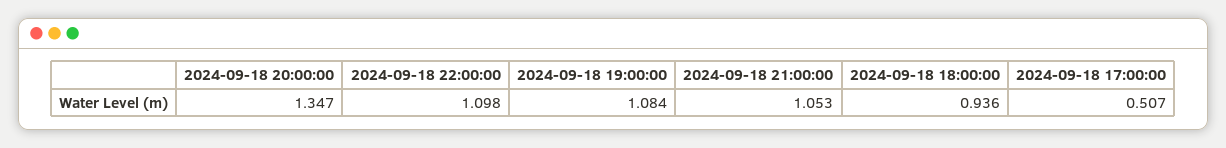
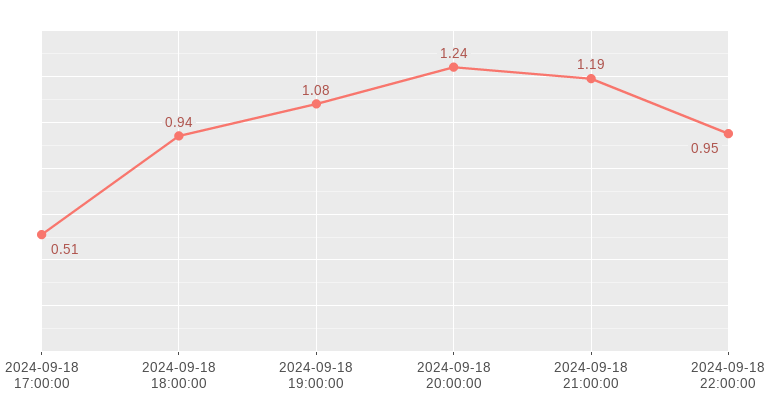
2024-09-18 20:00:00: 1.347 -> 1.24
2024-09-18 22:00:00: 1.098 -> 0.95
2024-09-18 21:00:00: 1.053 -> 1.19

